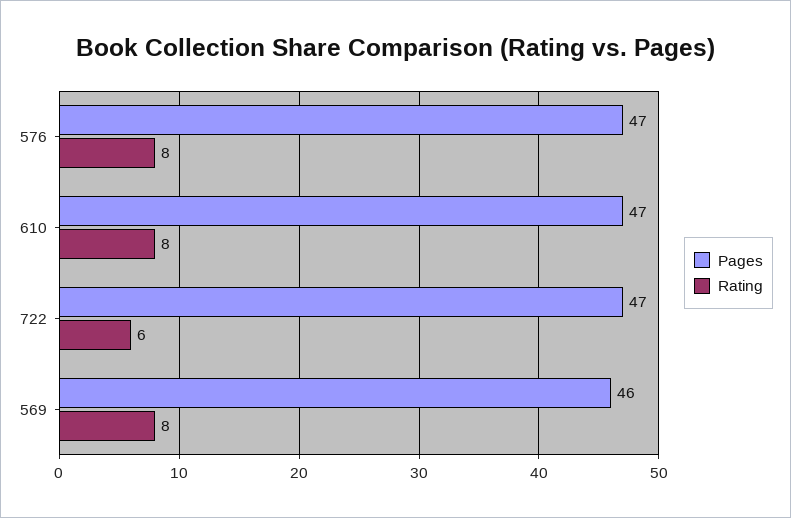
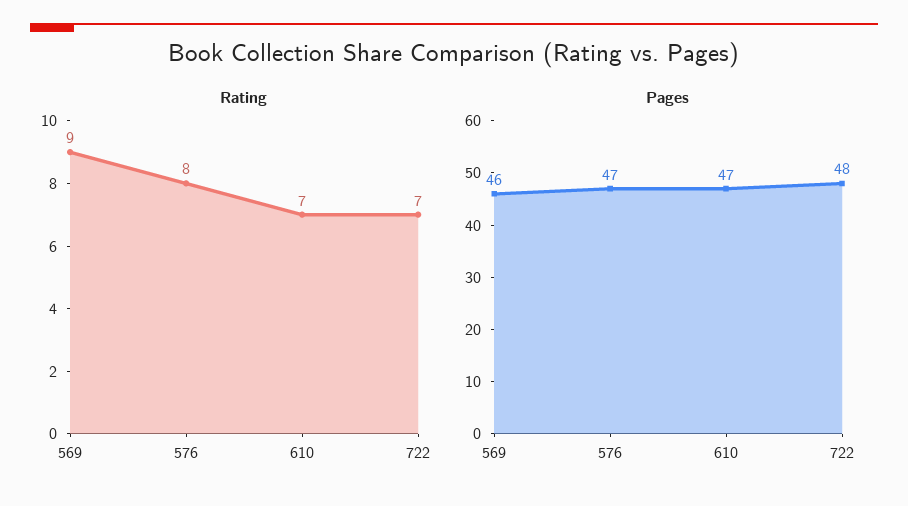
Rating, 610: 8 -> 7
Pages, 722: 47 -> 48
Rating, 722: 6 -> 7
Rating, 569: 8 -> 9

